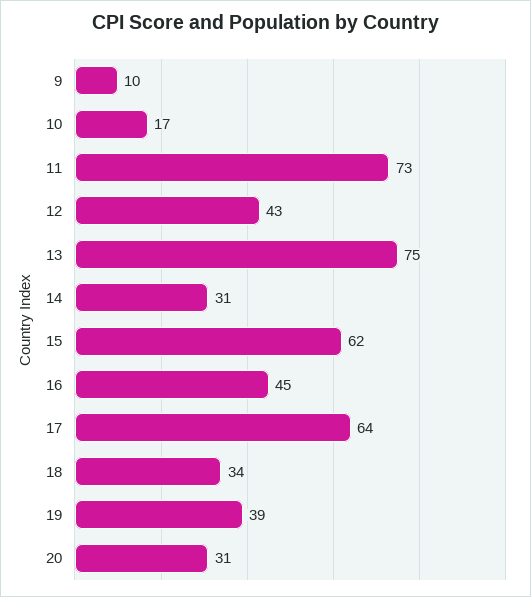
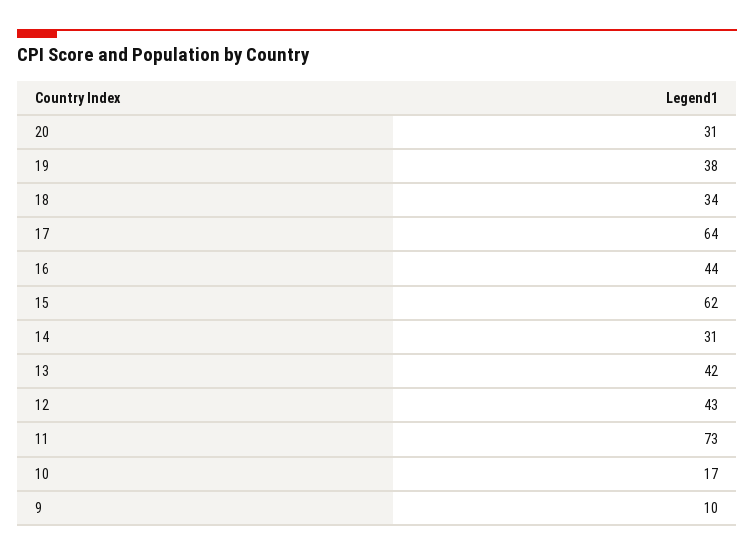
13: 75 -> 42
16: 45 -> 44
19: 39 -> 38

